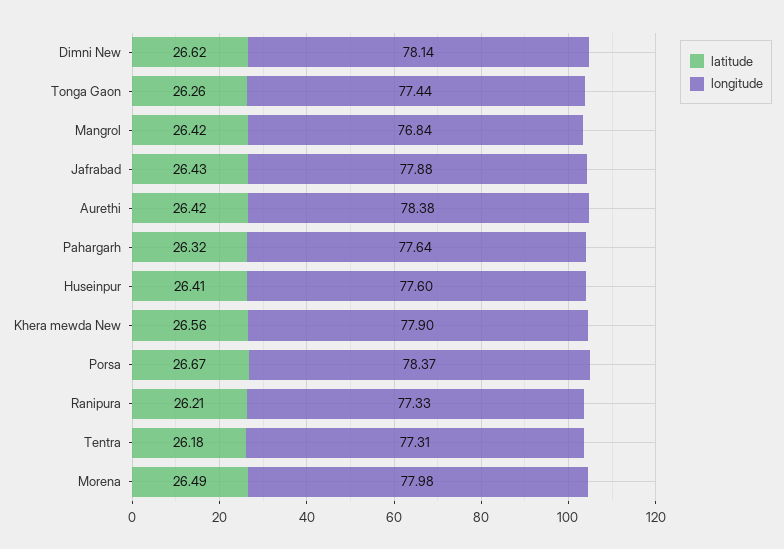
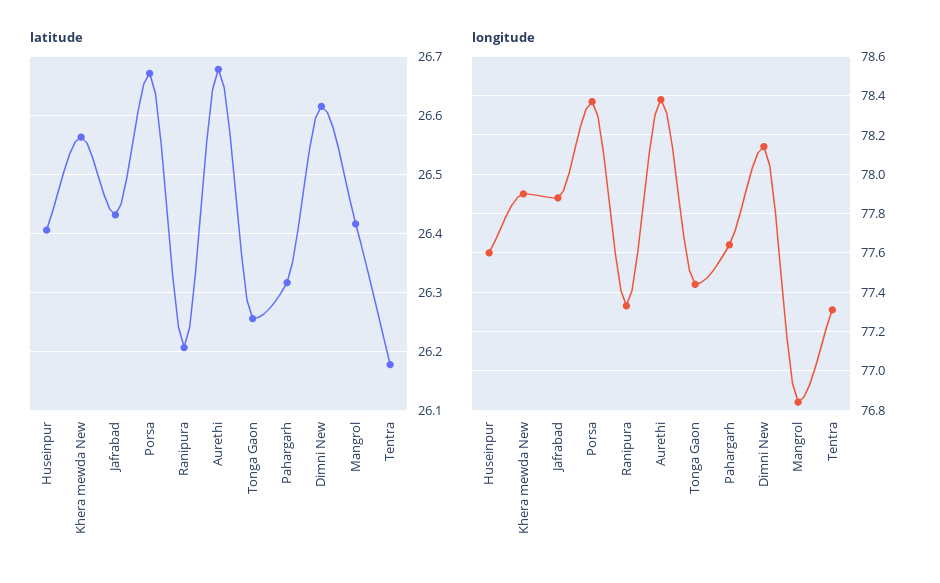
latitude, Aurethi: 26.42 -> 26.68
latitude, Morena: 26.49 -> none
longitude, Morena: 77.98 -> none

